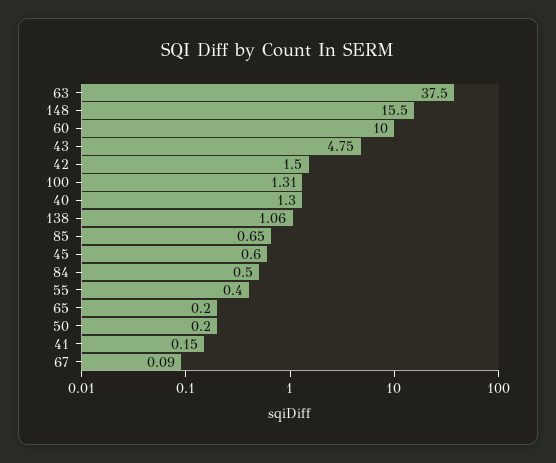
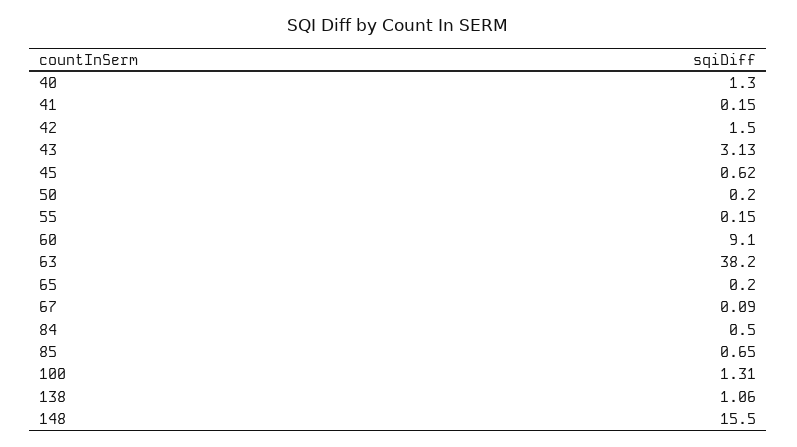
63: 37.5 -> 38.2
60: 10 -> 9.1
43: 4.75 -> 3.13
45: 0.6 -> 0.62
55: 0.4 -> 0.15

